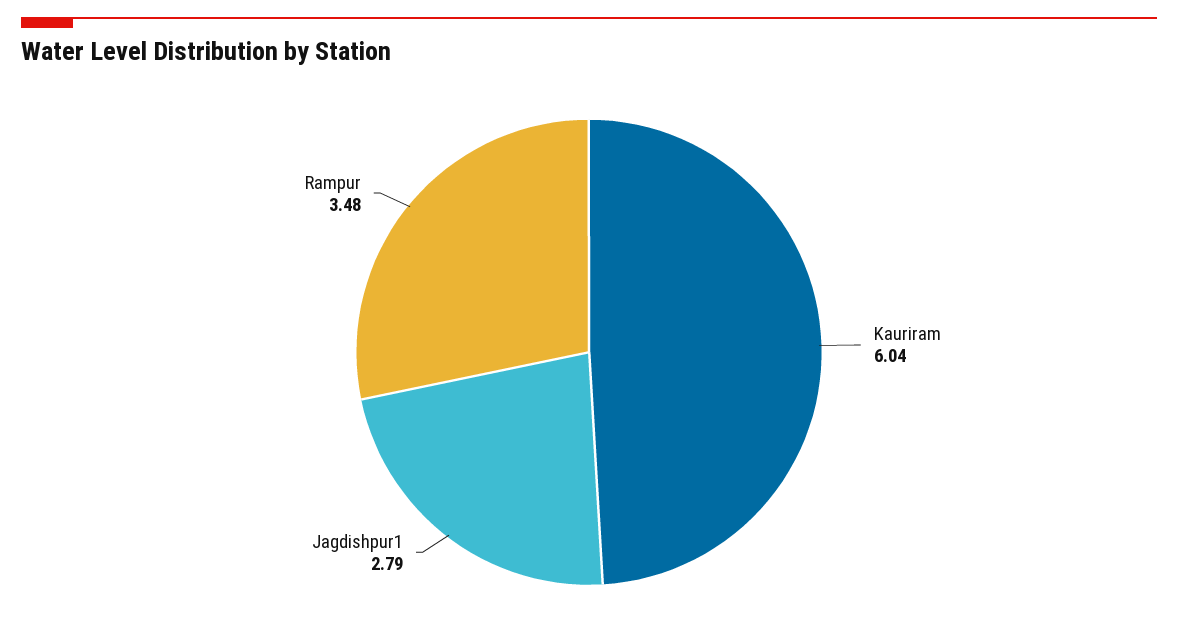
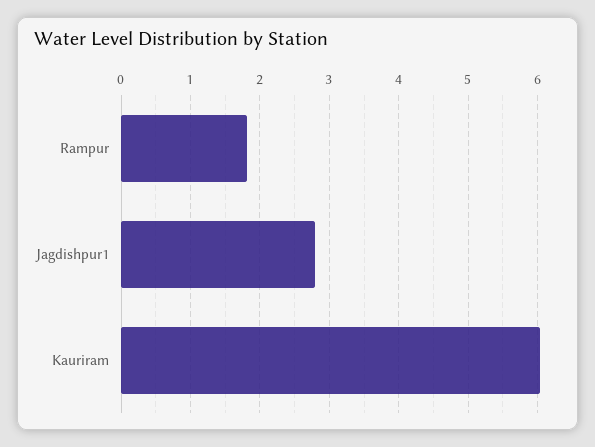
Rampur: 3.48 -> 1.8

